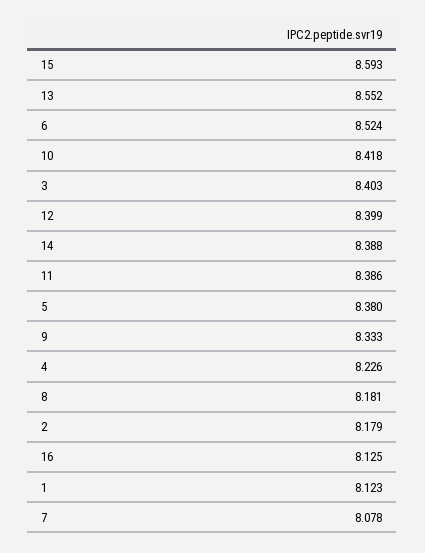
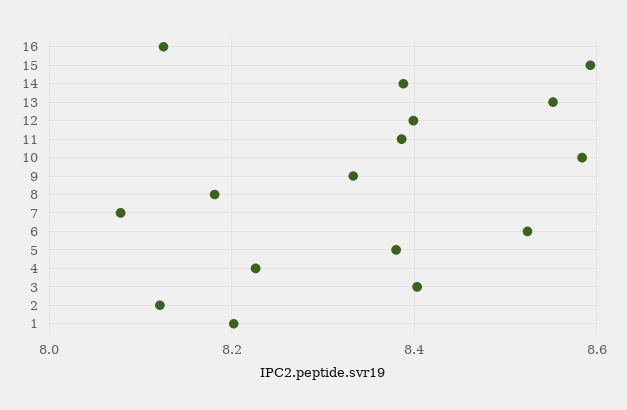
10: 8.418 -> 8.58
2: 8.179 -> 8.12
1: 8.123 -> 8.2

